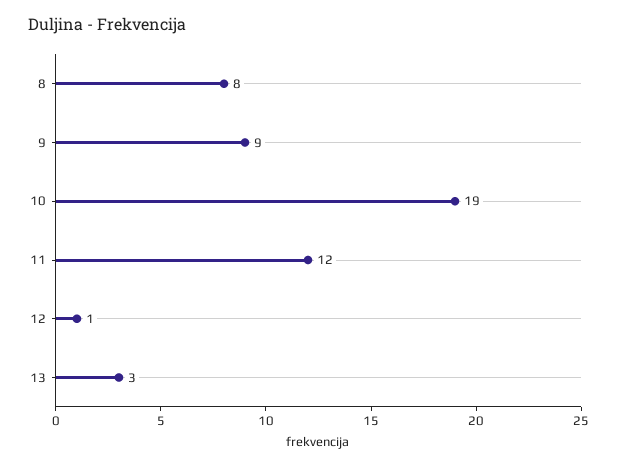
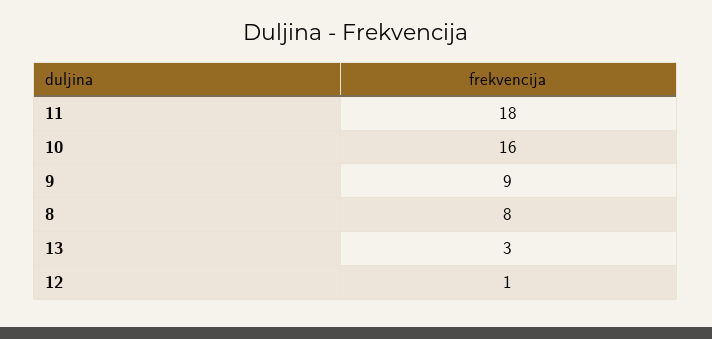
10: 19 -> 16
11: 12 -> 18

